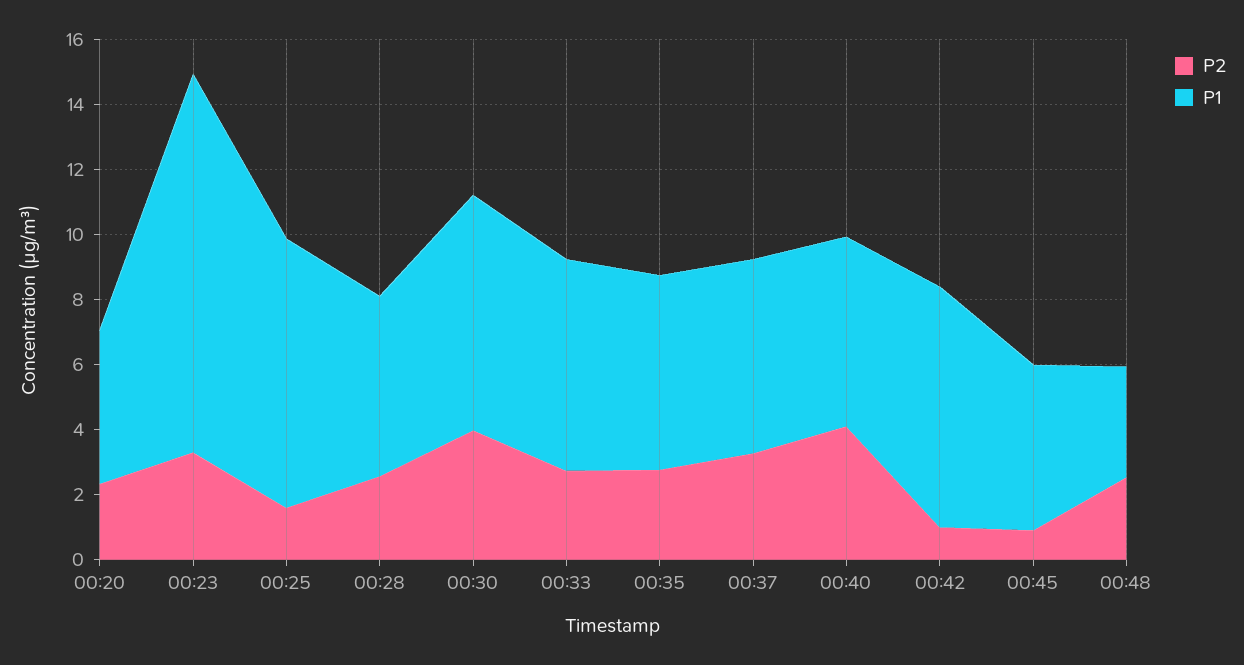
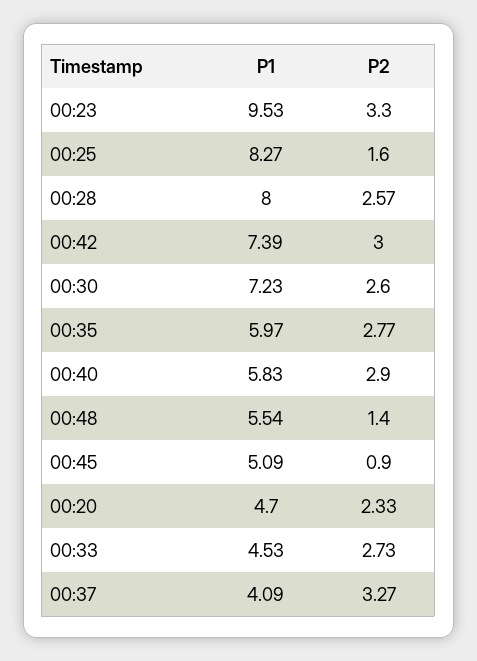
P1, 00:23: 11.5 -> 9.53
P1, 00:28: 5.5 -> 8
P2, 00:30: 4 -> 2.6
P1, 00:33: 6.5 -> 4.53
P1, 00:37: 6 -> 4.09
P2, 00:40: 4 -> 2.9
P2, 00:42: 1 -> 3
P2, 00:48: 2.5 -> 1.4
P1, 00:48: 3.5 -> 5.54

